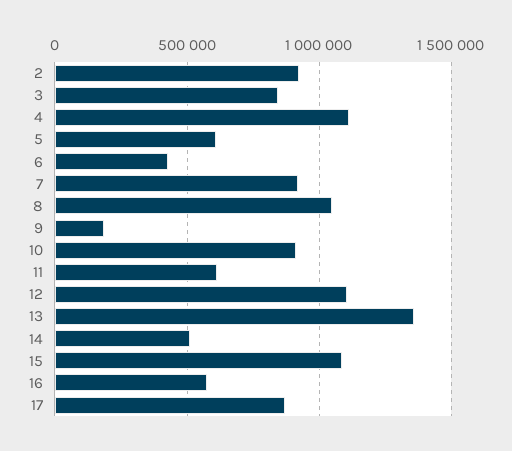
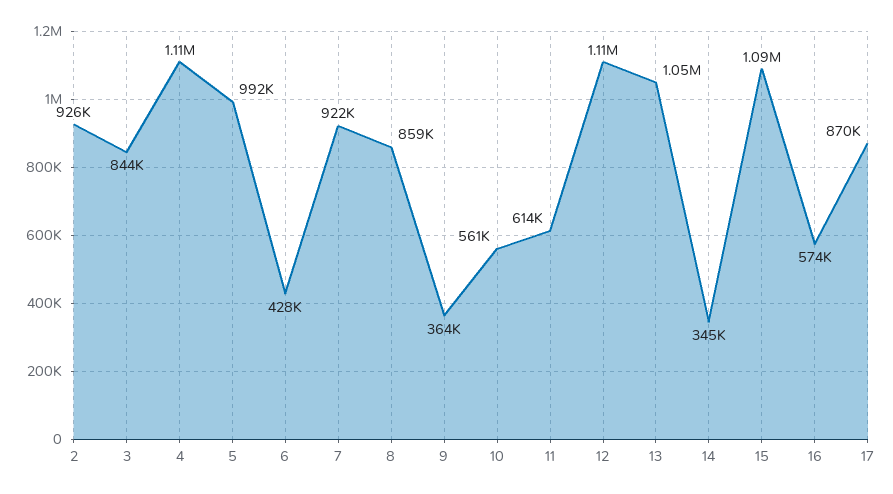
5: 600000 -> 992000
8: 1050000 -> 859000
9: 200000 -> 364000
10: 900000 -> 561000
13: 1350000 -> 1050000
14: 500000 -> 345000

